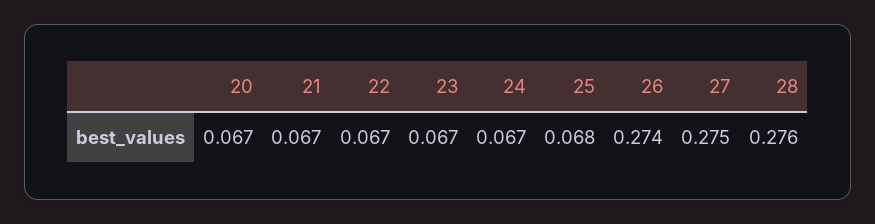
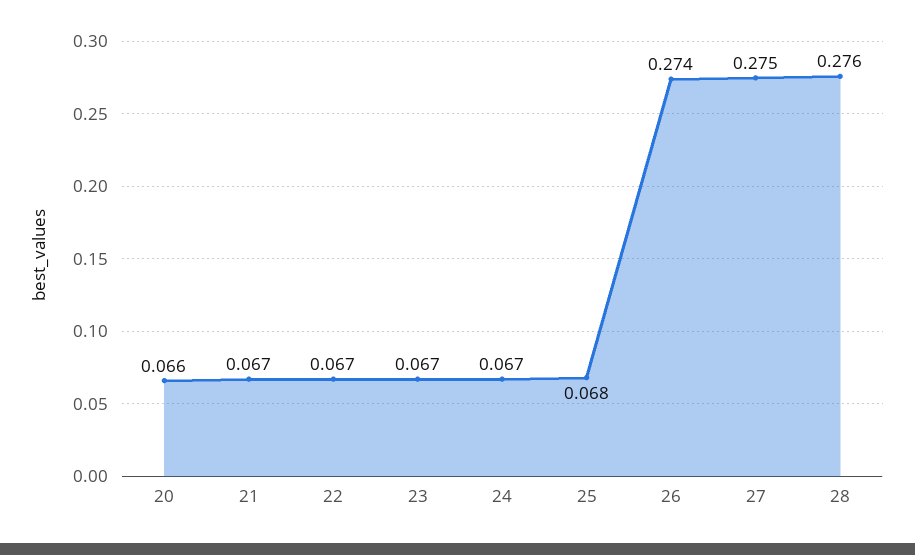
20: 0.067 -> 0.066

